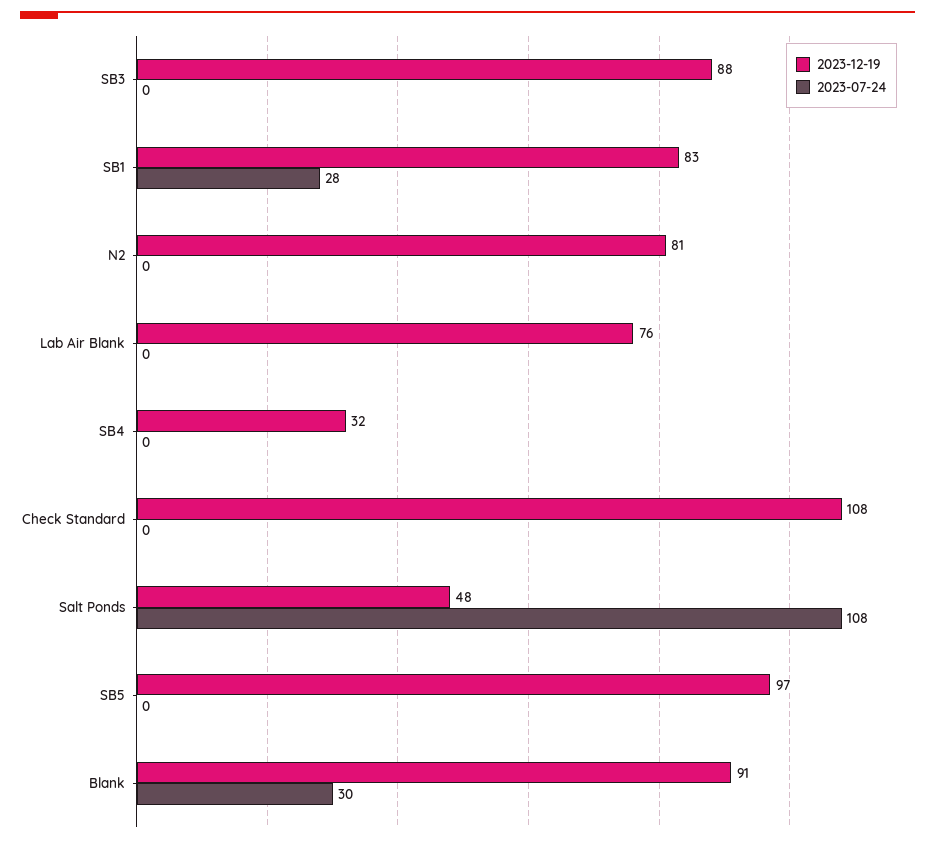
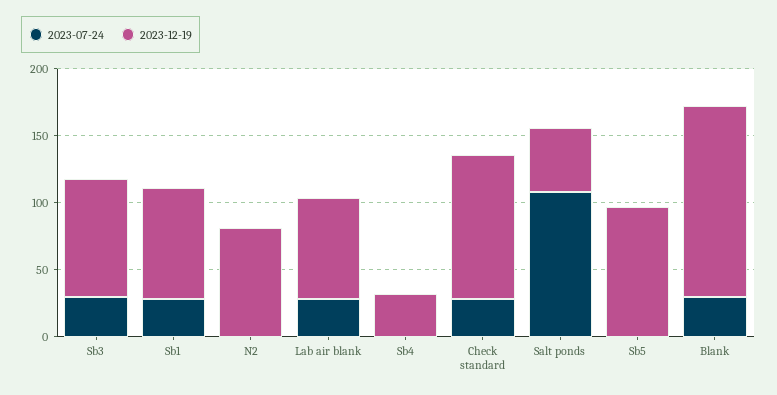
2023-07-24, SB3: 0 -> 30
2023-07-24, Lab Air Blank: 0 -> 30
2023-07-24, Check Standard: 0 -> 30
2023-12-19, Blank: 91 -> 140

